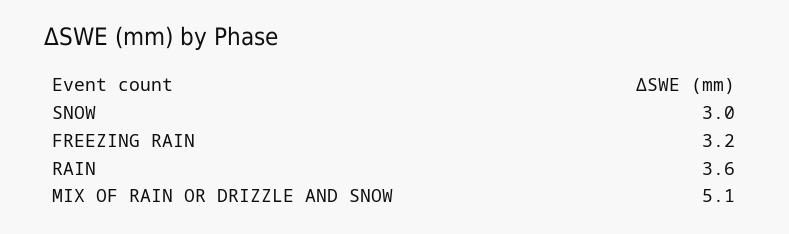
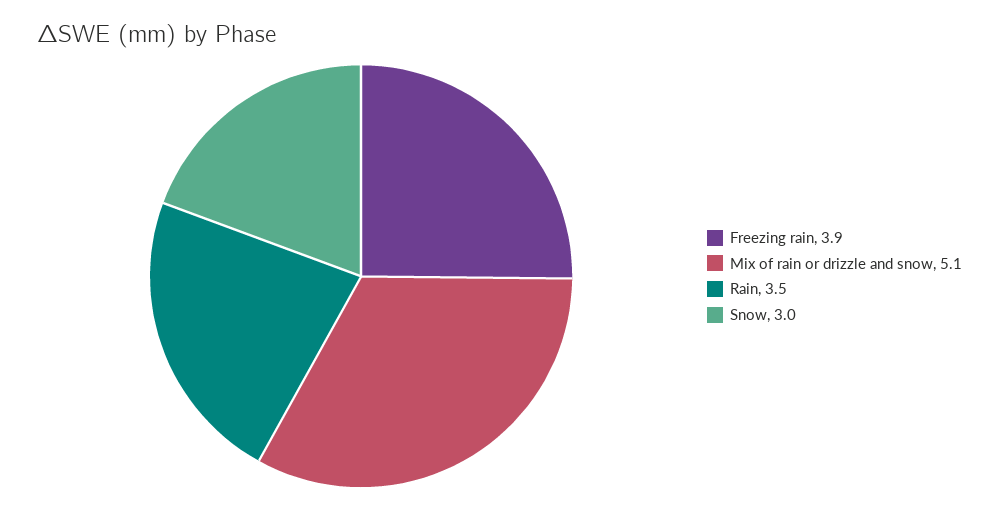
FREEZING RAIN: 3.2 -> 3.9
RAIN: 3.6 -> 3.5

